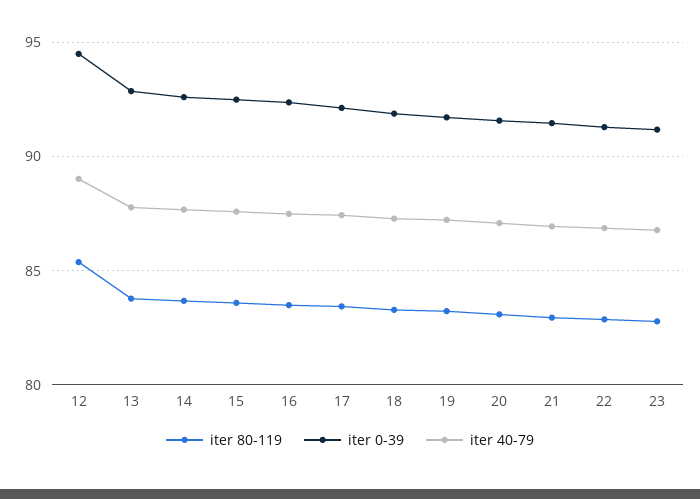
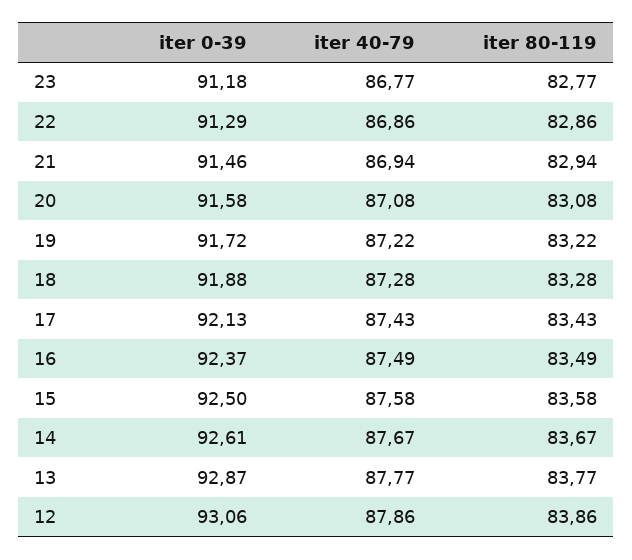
iter 80-119, 12: 85.5 -> 83.86
iter 0-39, 12: 94.5 -> 93.06
iter 40-79, 12: 89 -> 87.86

